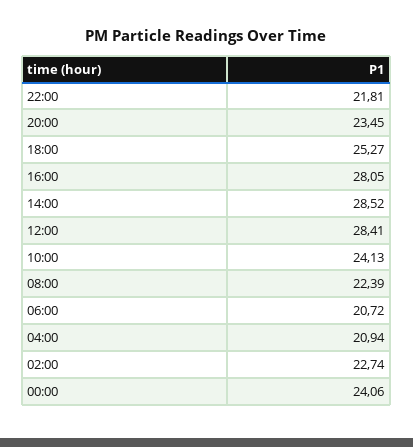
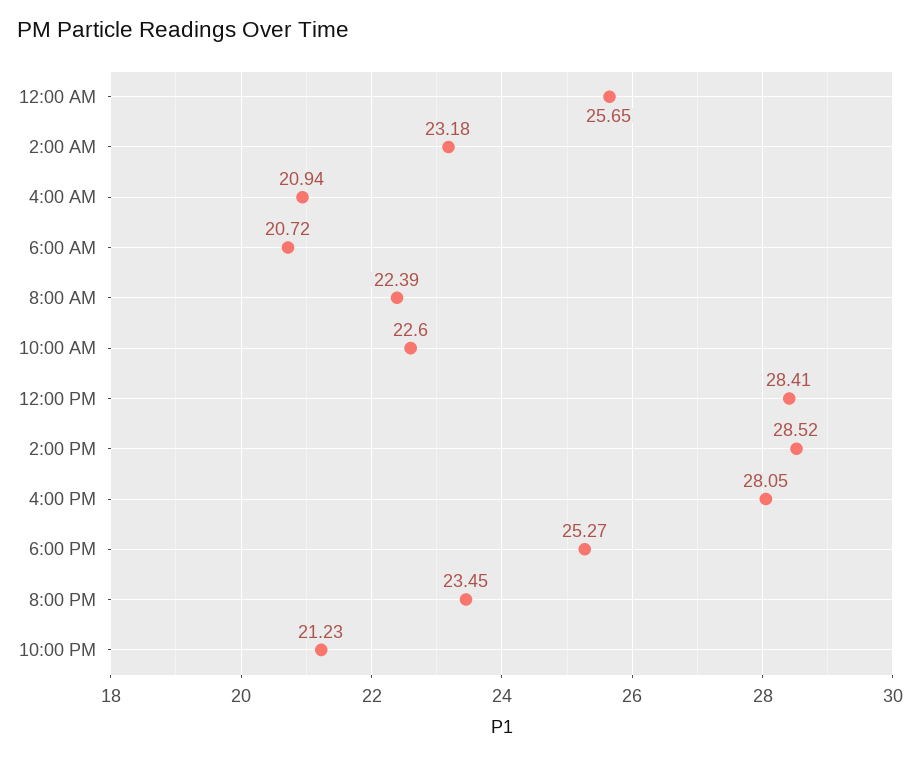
22:00: 21.81 -> 21.23
10:00: 24.13 -> 22.6
02:00: 22.74 -> 23.18
00:00: 24.06 -> 25.65

